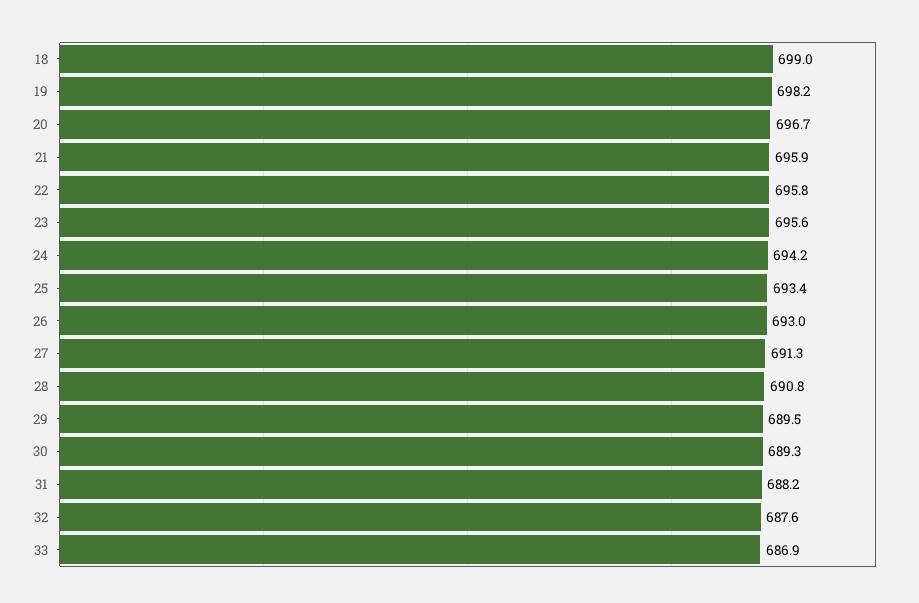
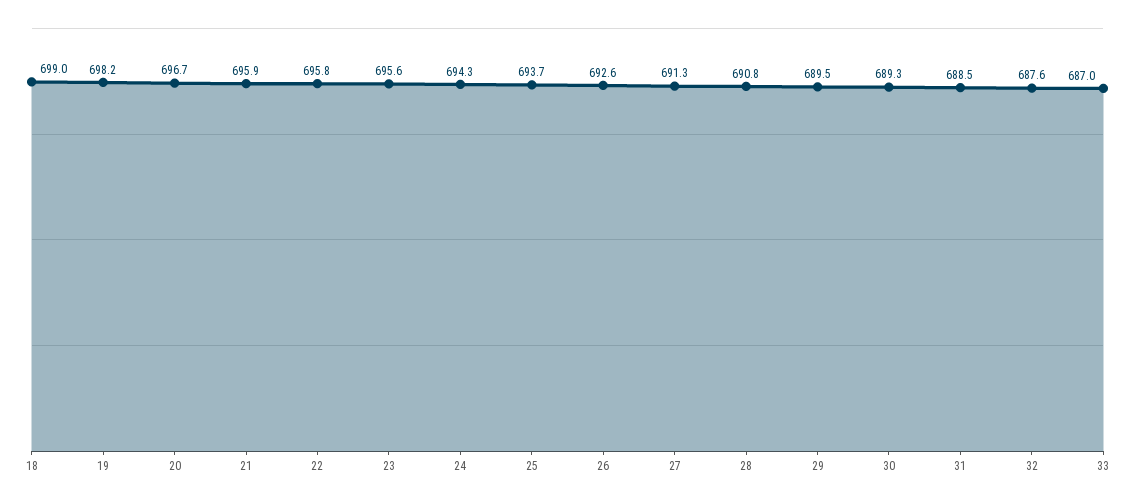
24: 694.2 -> 694.3
25: 693.4 -> 693.7
26: 693 -> 692.6
31: 688.2 -> 688.5
33: 686.9 -> 687

